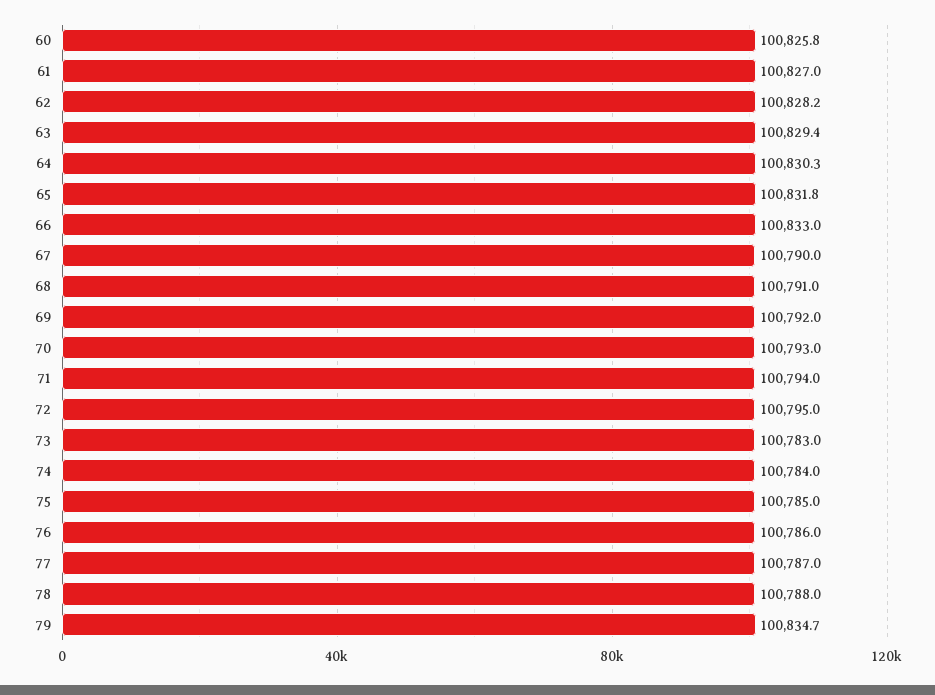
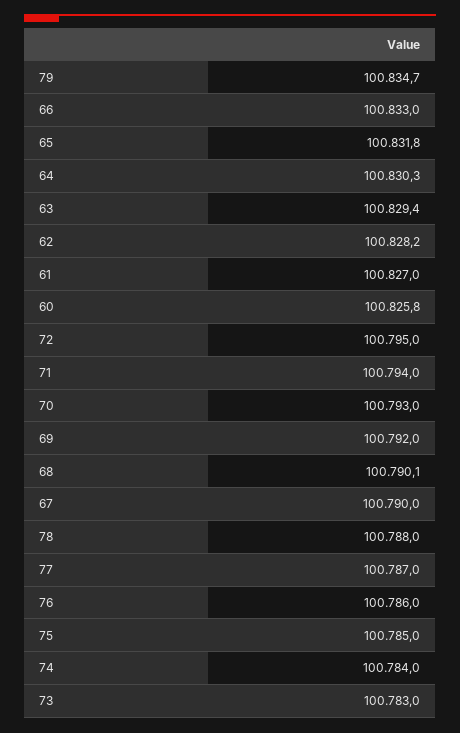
68: 100791 -> 100790.1

